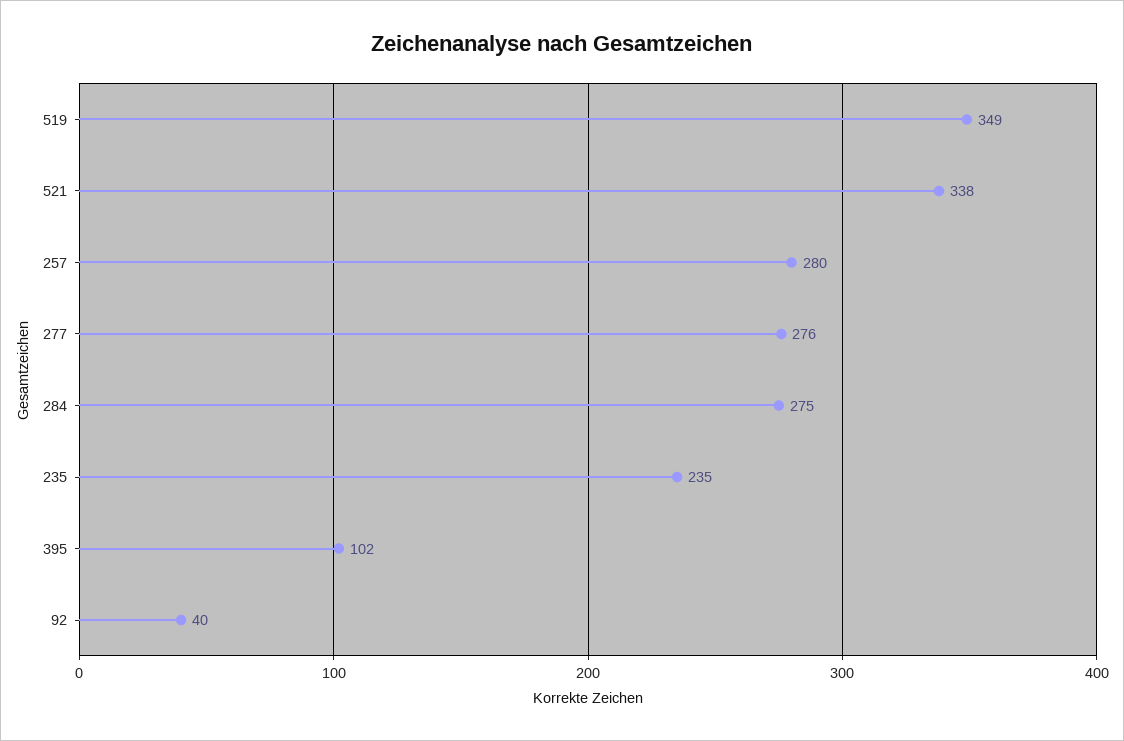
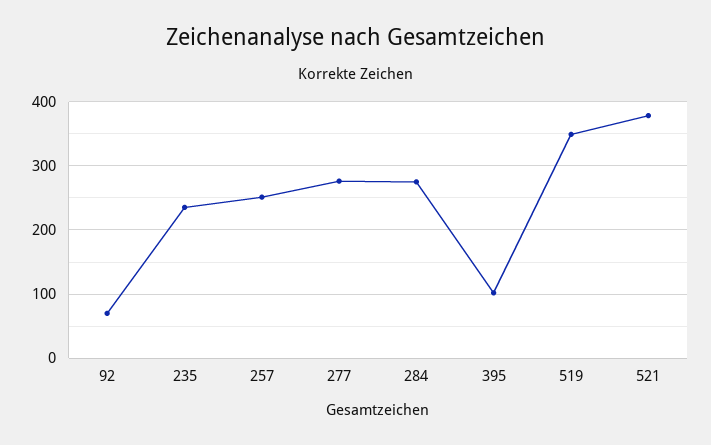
521: 338 -> 380
257: 280 -> 250
92: 40 -> 70

